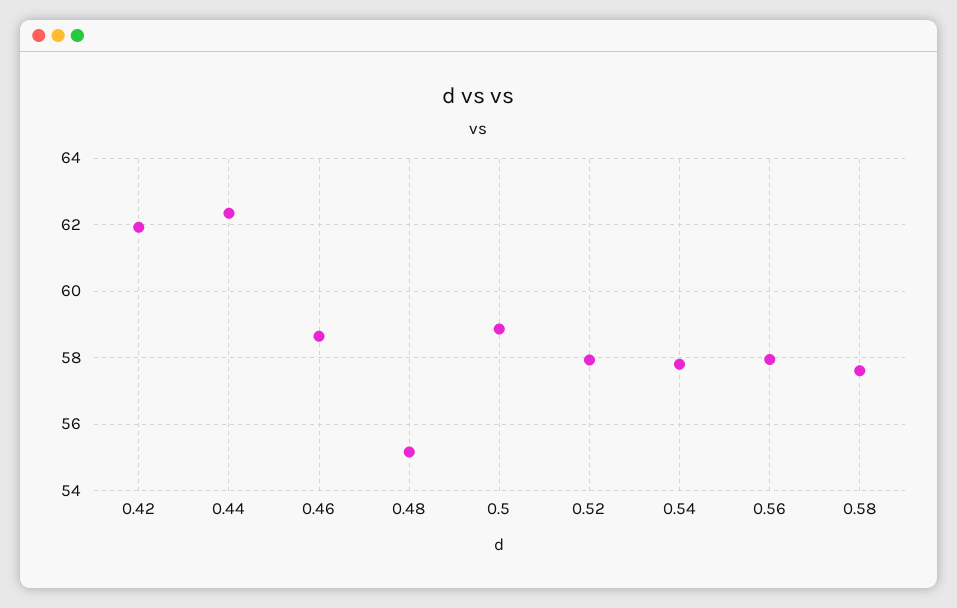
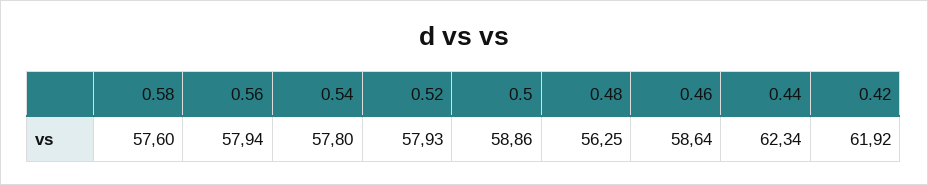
0.48: 55.2 -> 56.25

